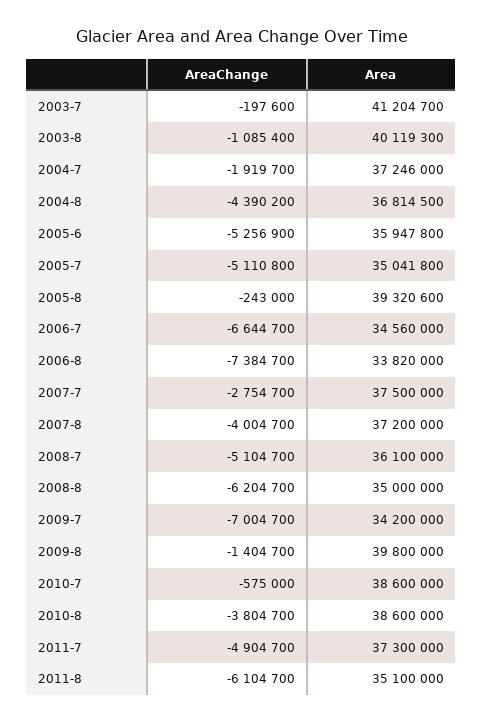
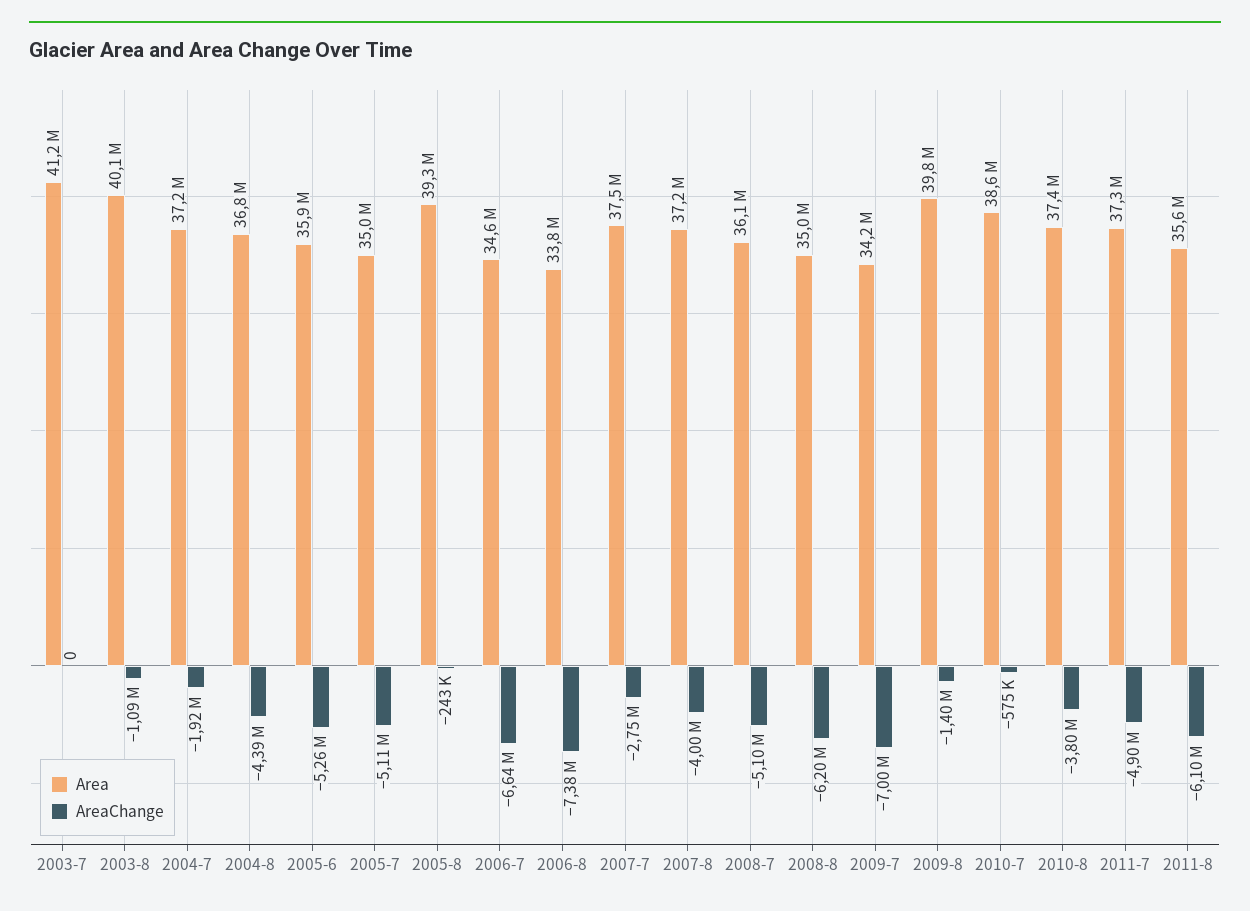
AreaChange, 2003-7: -197600 -> 0
Area, 2010-8: 38600000 -> 37400000
Area, 2011-8: 35100000 -> 35600000

